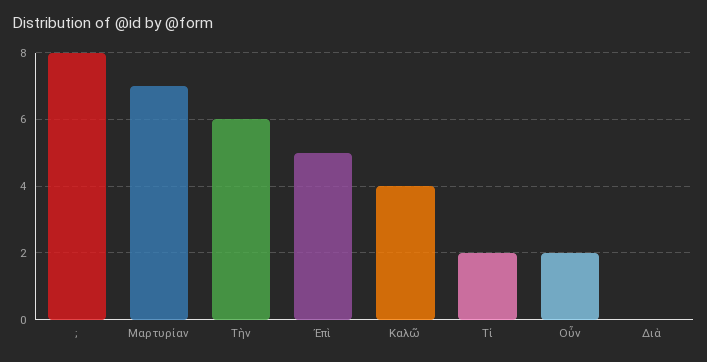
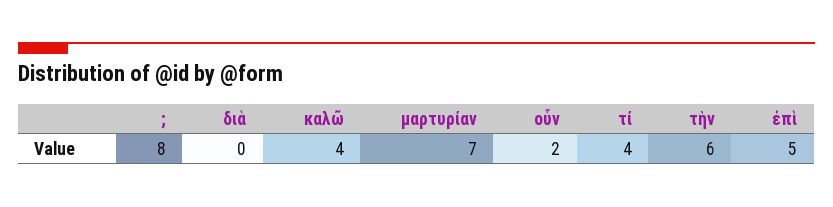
Τί: 2 -> 4

